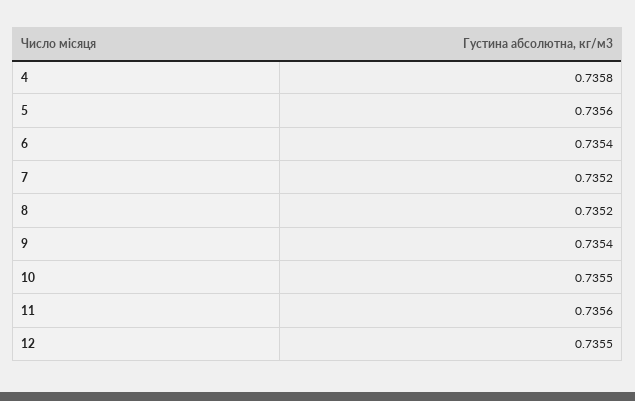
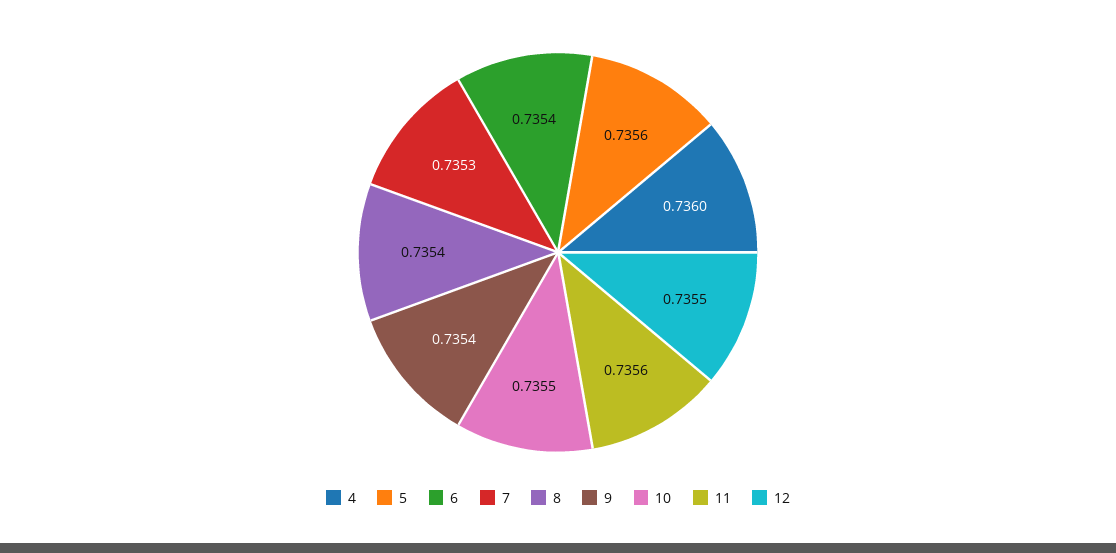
4: 0.7358 -> 0.736
7: 0.7352 -> 0.7353
8: 0.7352 -> 0.7354

